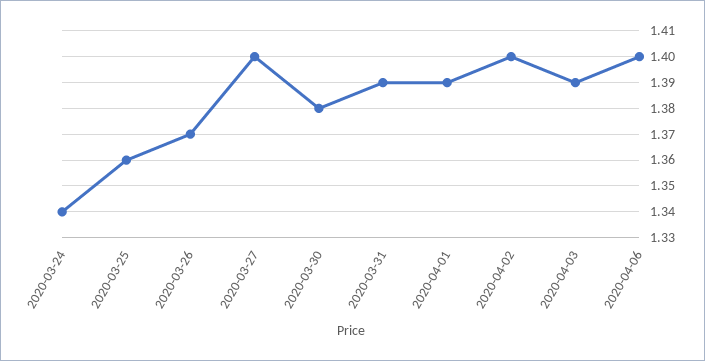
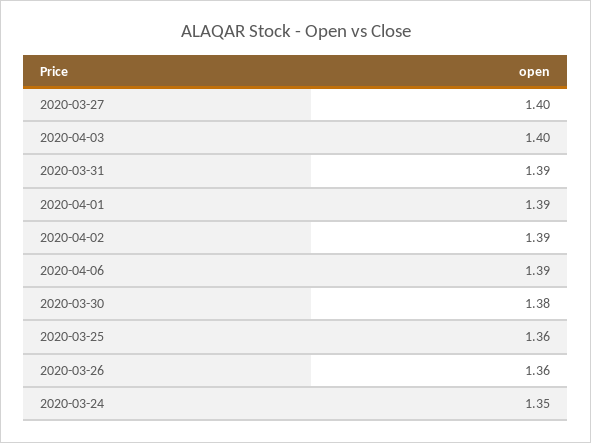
2020-03-24: 1.34 -> 1.35
2020-03-26: 1.37 -> 1.36
2020-04-02: 1.4 -> 1.39
2020-04-03: 1.39 -> 1.4
2020-04-06: 1.4 -> 1.39

